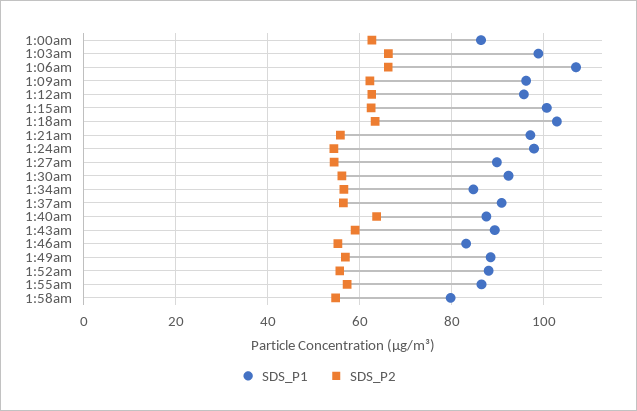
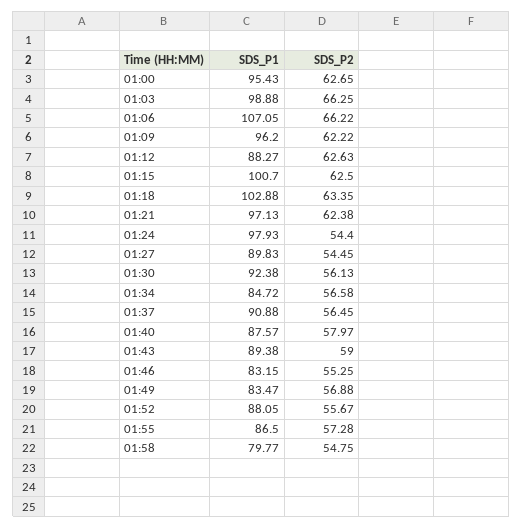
SDS_P1, 1:00am: 86 -> 95.43
SDS_P1, 1:12am: 96 -> 88.27
SDS_P2, 1:21am: 56 -> 62.38
SDS_P2, 1:40am: 64 -> 57.97
SDS_P1, 1:49am: 88 -> 83.47

